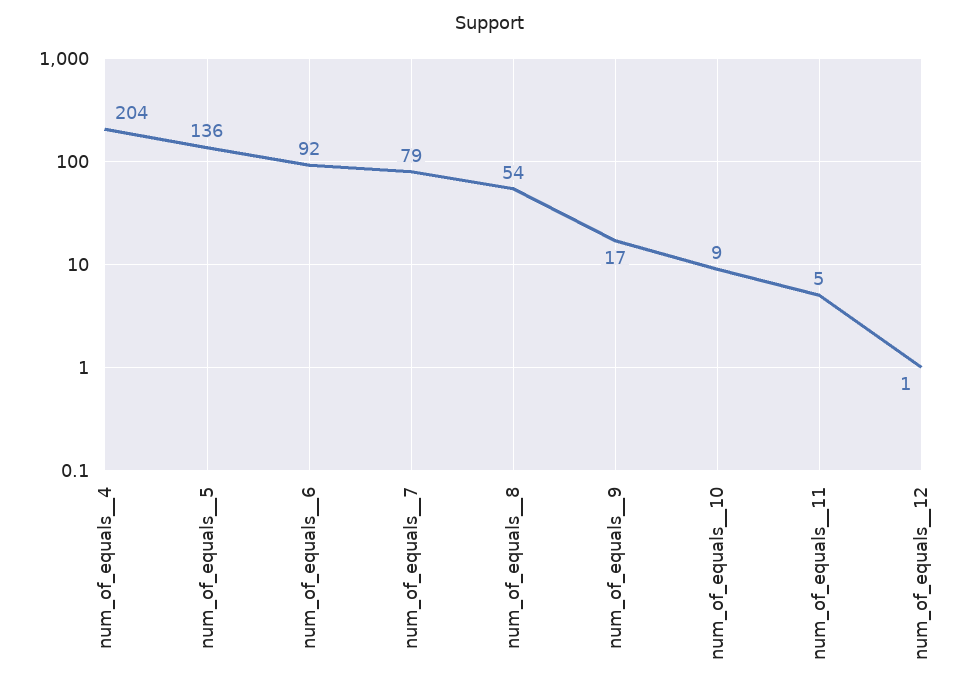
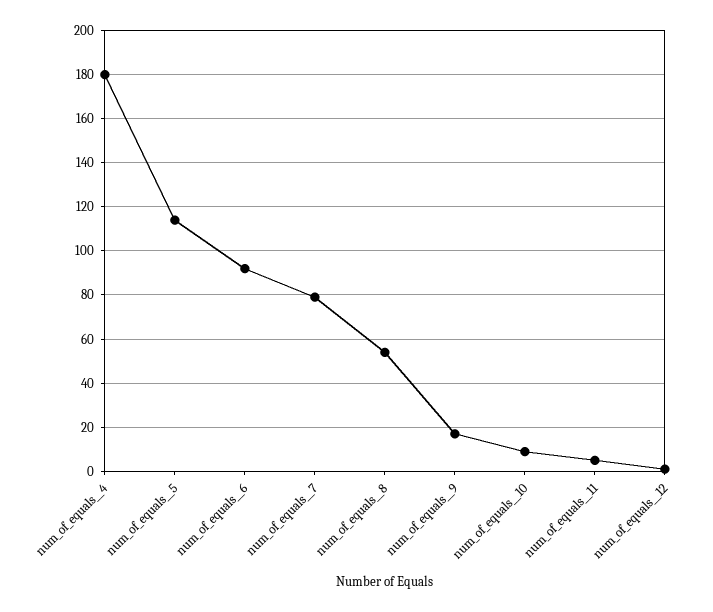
num_of_equals__4: 204 -> 180
num_of_equals__5: 136 -> 115

